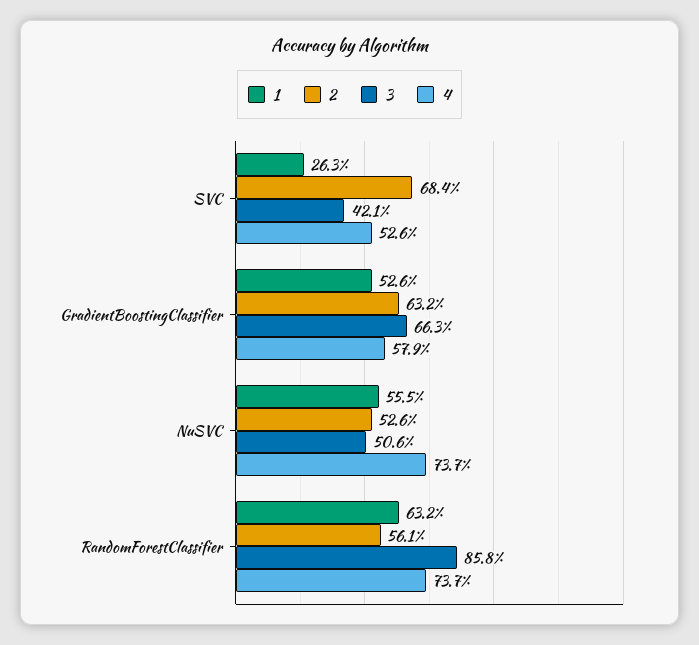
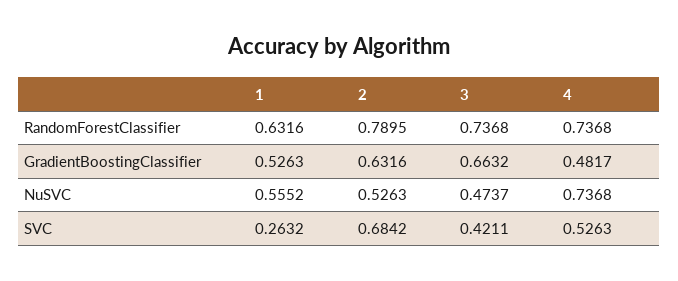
4, GradientBoostingClassifier: 0.579 -> 0.4817
3, NuSVC: 0.506 -> 0.4737
2, RandomForestClassifier: 0.561 -> 0.7895
3, RandomForestClassifier: 0.858 -> 0.7368

